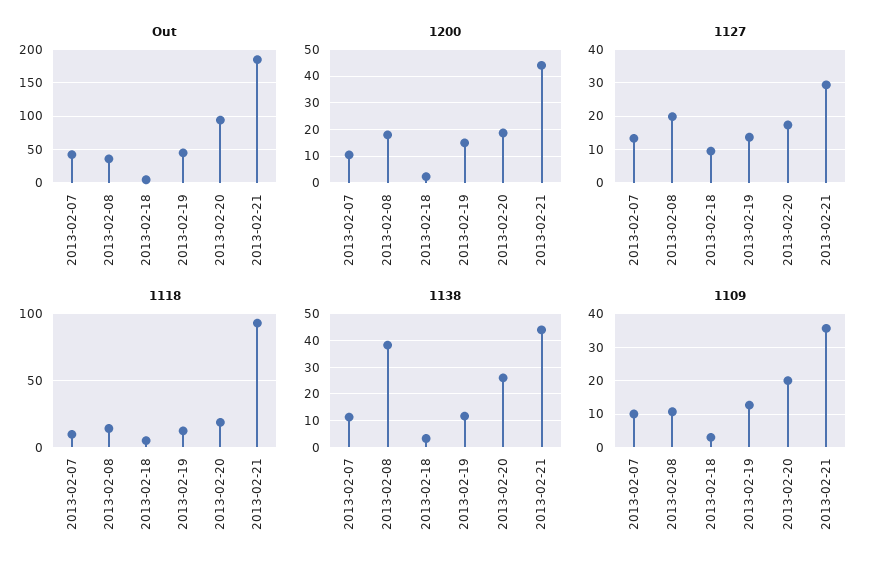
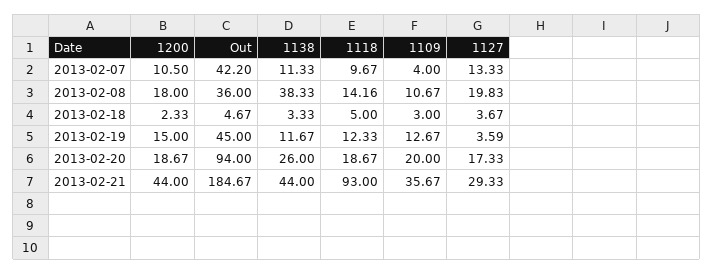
1127, 2013-02-18: 10 -> 3.67
1127, 2013-02-19: 14 -> 3.59
1109, 2013-02-07: 10 -> 4

